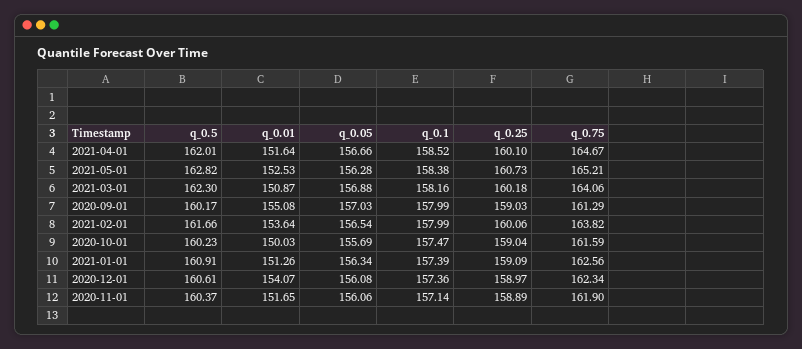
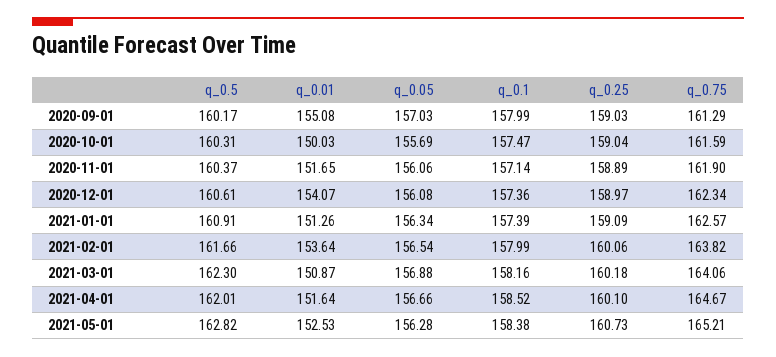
q_0.5, 2020-10-01: 160.23 -> 160.31
q_0.75, 2021-01-01: 162.56 -> 162.57

